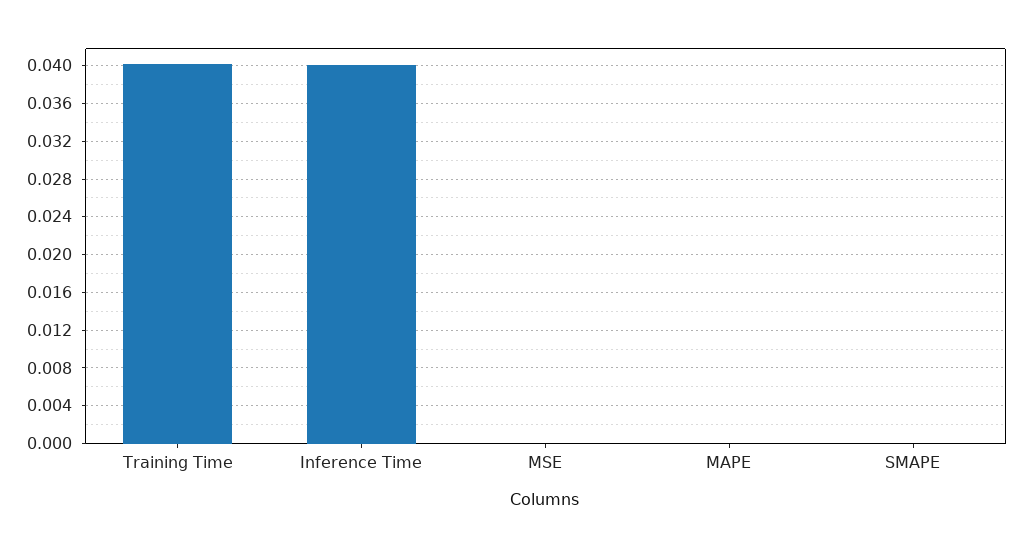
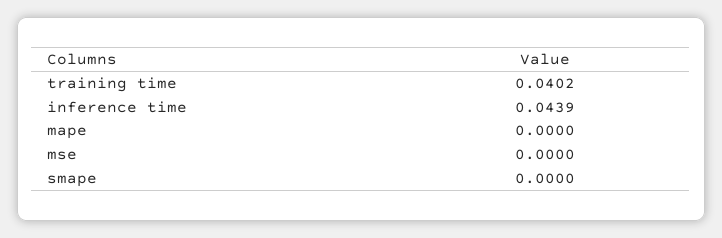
Inference Time: 0.04 -> 0.0439

